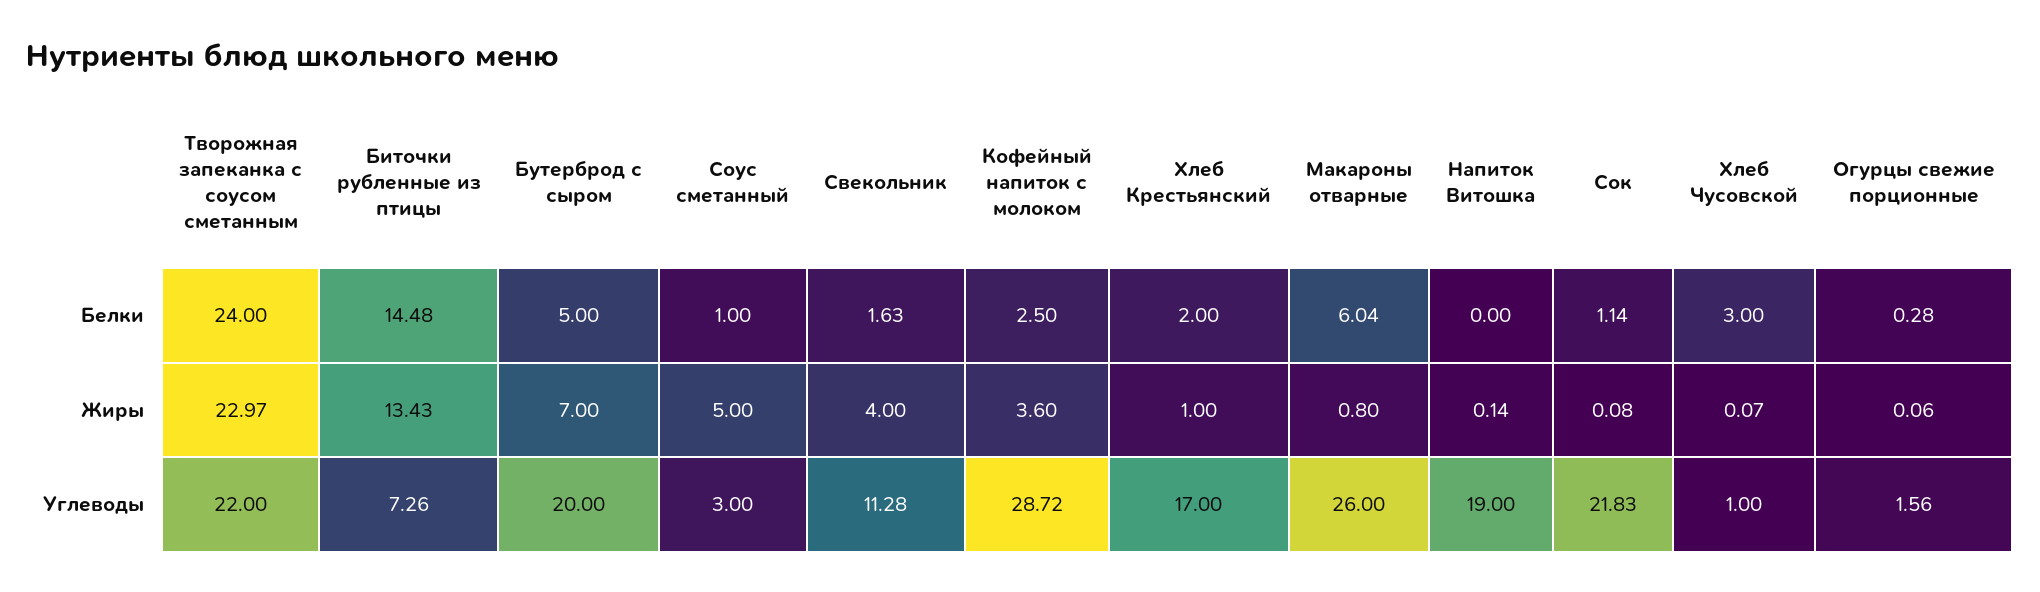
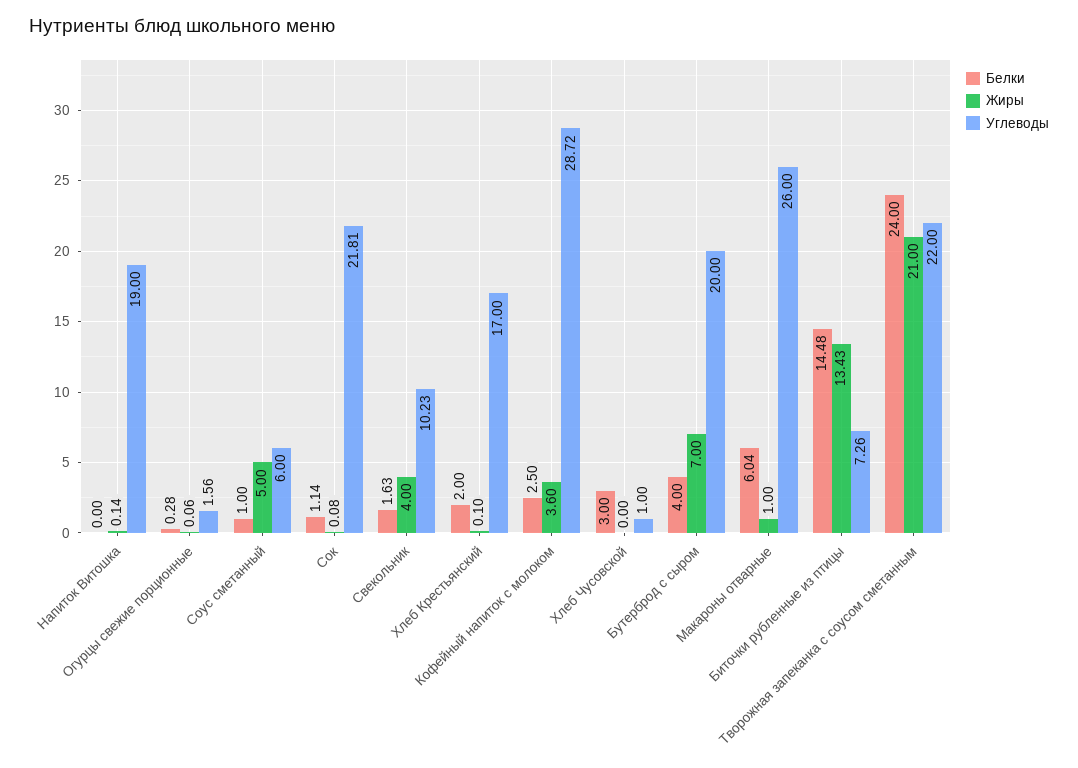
Белки, Бутерброд с сыром: 5 -> 4
Жиры, Творожная запеканка с соусом сметанным: 22.97 -> 21
Жиры, Хлеб Крестьянский: 1 -> 0.1
Жиры, Макароны отварные: 0.8 -> 1
Жиры, Хлеб Чусовской: 0.07 -> 0
Углеводы, Соус сметанный: 3 -> 6
Углеводы, Свекольник: 11.28 -> 10.23
Углеводы, Сок: 21.83 -> 21.81

